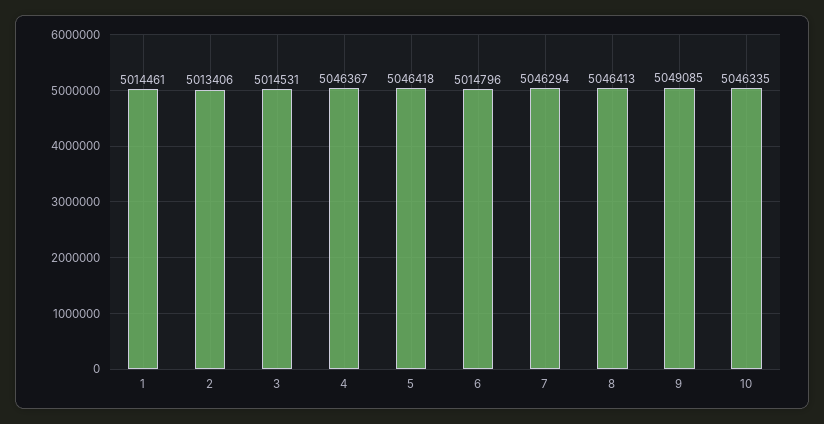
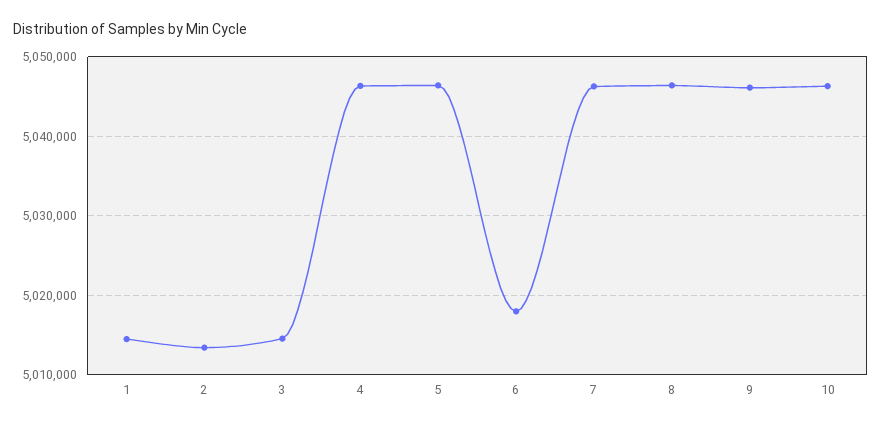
6: 5014796 -> 5018000
9: 5049085 -> 5046000

